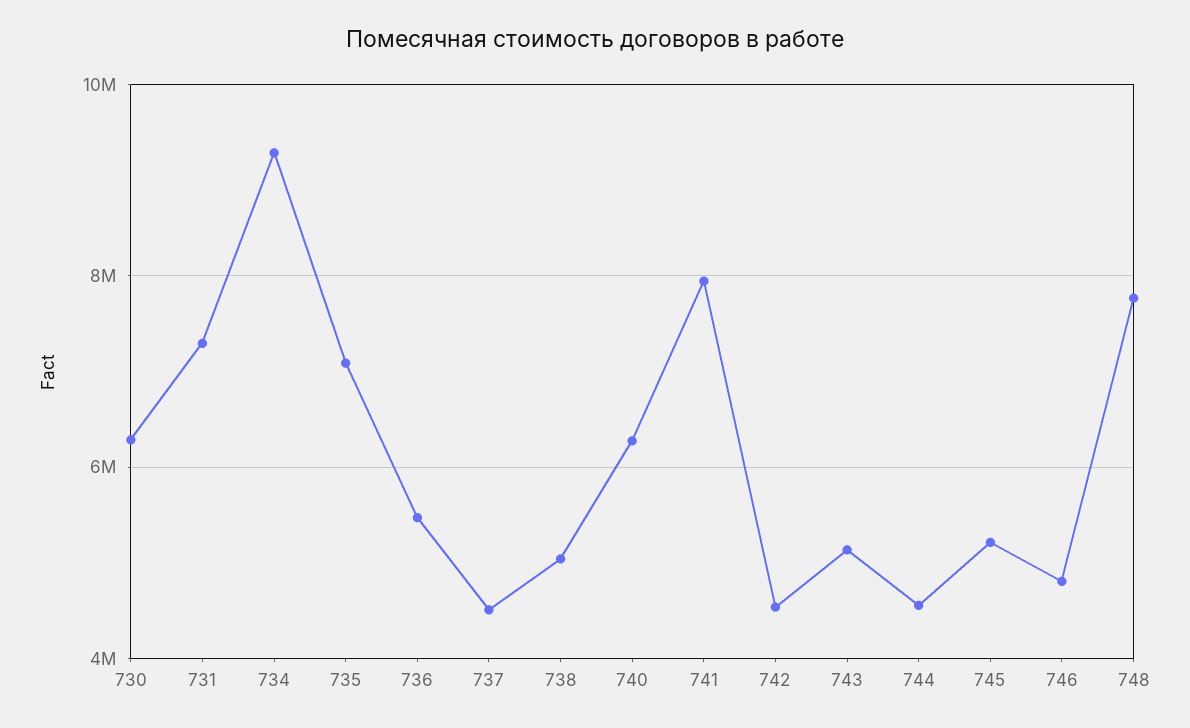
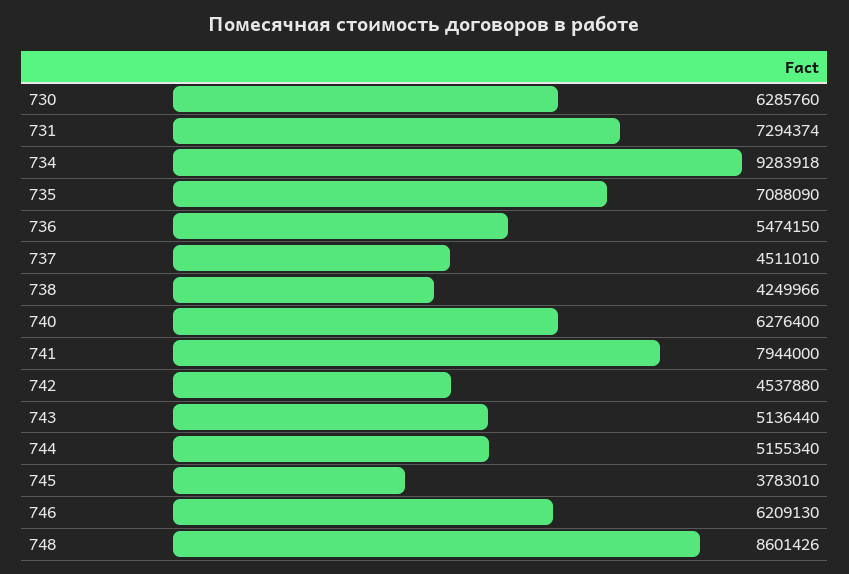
738: 5000000 -> 4249966
744: 4600000 -> 5155340
745: 5200000 -> 3783010
746: 4800000 -> 6209130
748: 7800000 -> 8601426

